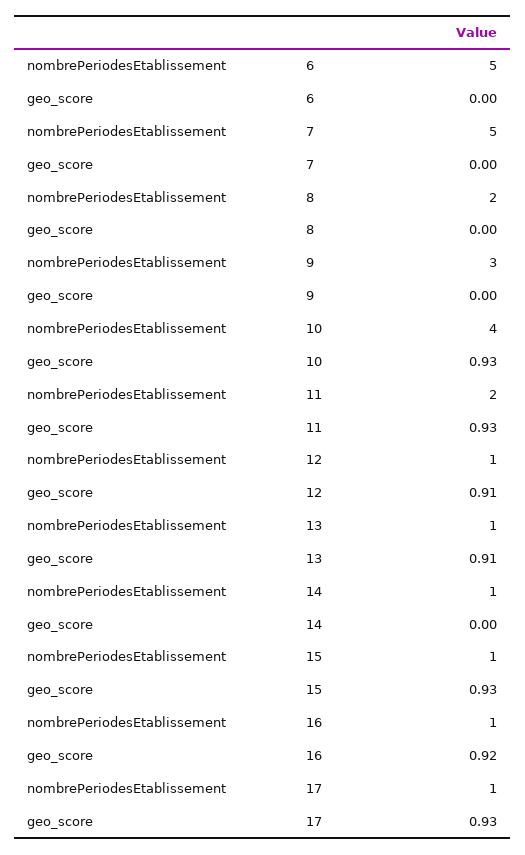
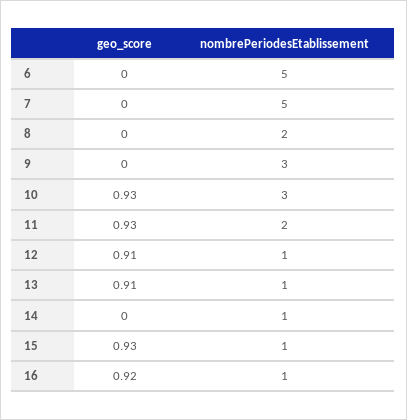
nombrePeriodesEtablissement, 10: 4 -> 3
nombrePeriodesEtablissement, 17: 1 -> none
geo_score, 17: 0.93 -> none

